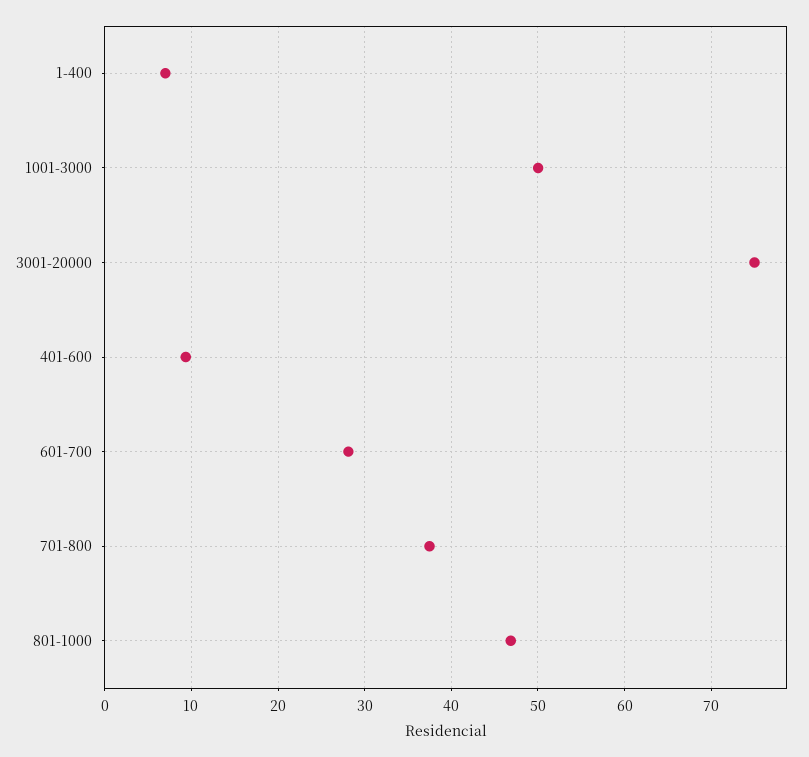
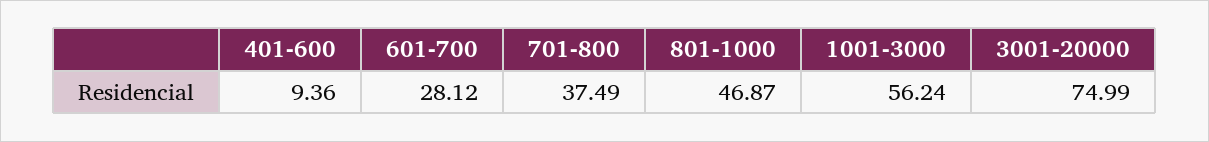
1-400: 7 -> none
1001-3000: 50 -> 56.24

